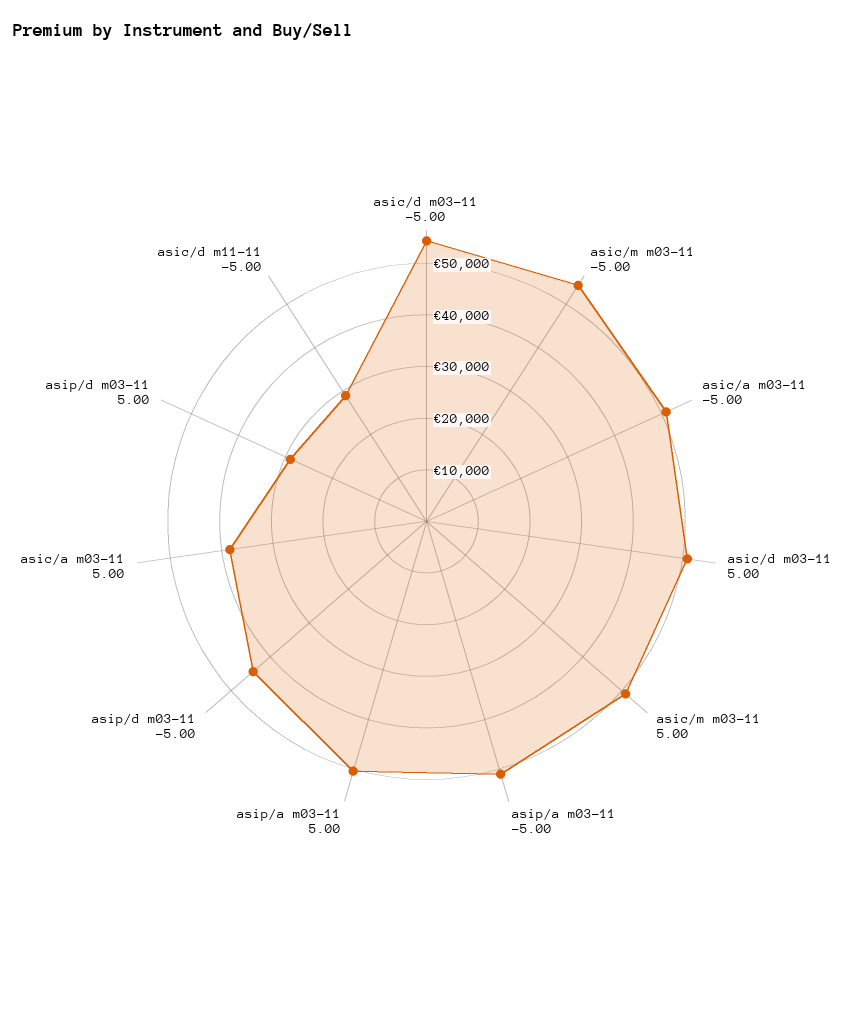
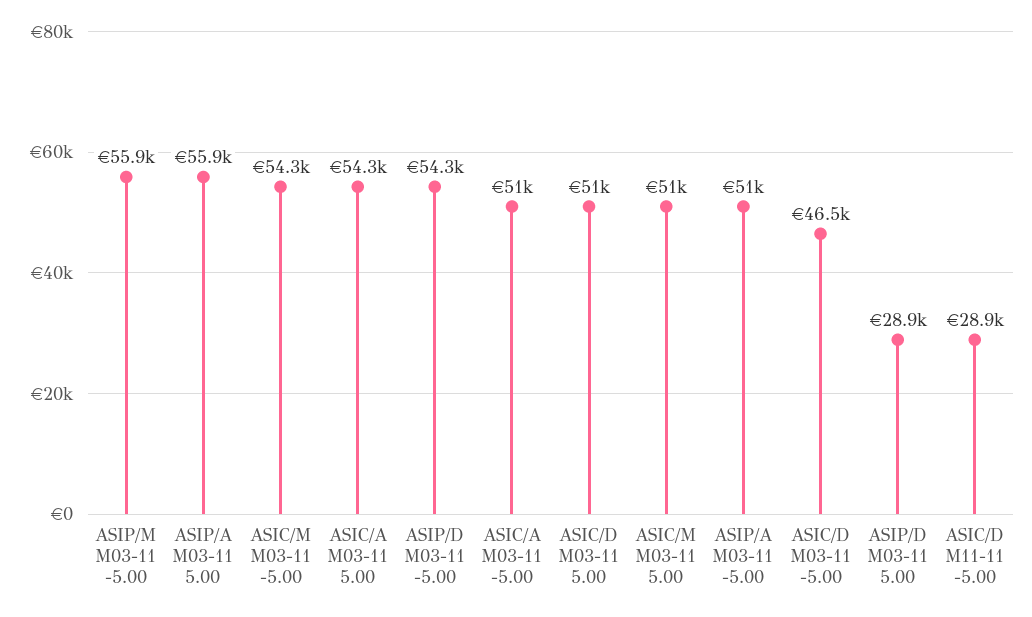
asic/d m03-11 -5.00: 54000 -> 46500
asip/a m03-11 5.00: 50000 -> 55900
asip/d m03-11 -5.00: 44000 -> 54300
asic/a m03-11 5.00: 38000 -> 54300
ASIP/M M03-11 -5.00: none -> 55900

